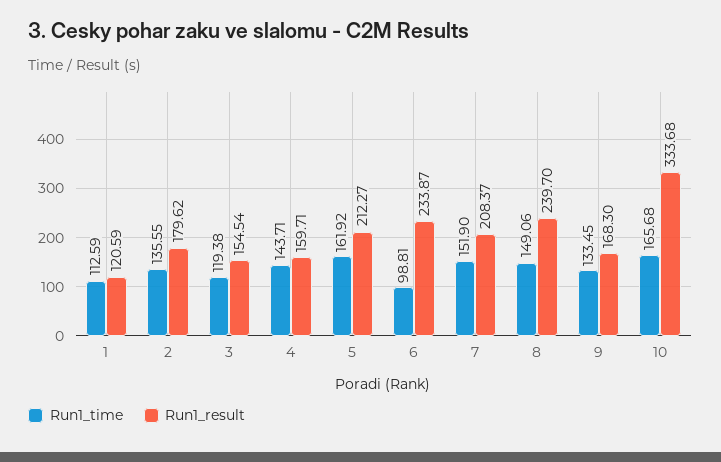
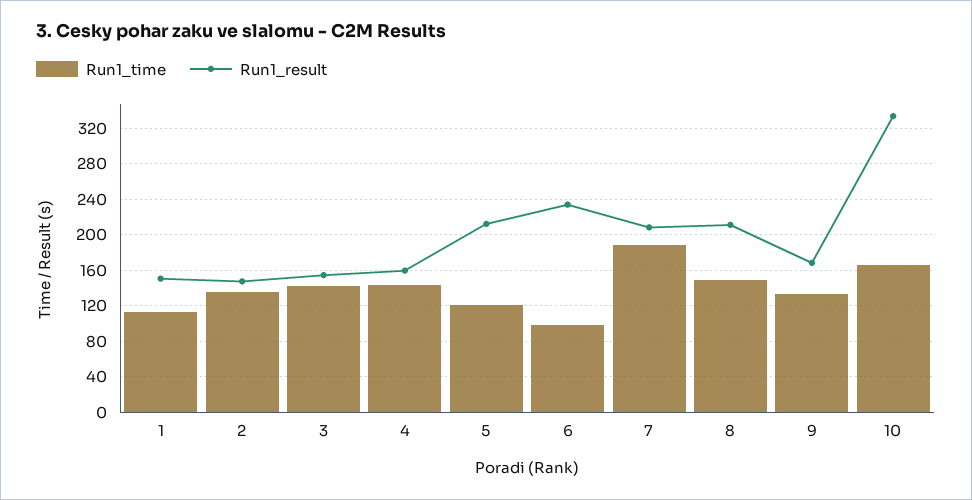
Run1_result, 1: 120.59 -> 150
Run1_result, 2: 179.62 -> 150
Run1_time, 3: 119.38 -> 140
Run1_time, 5: 161.92 -> 120
Run1_time, 7: 151.9 -> 190
Run1_result, 8: 239.7 -> 210

